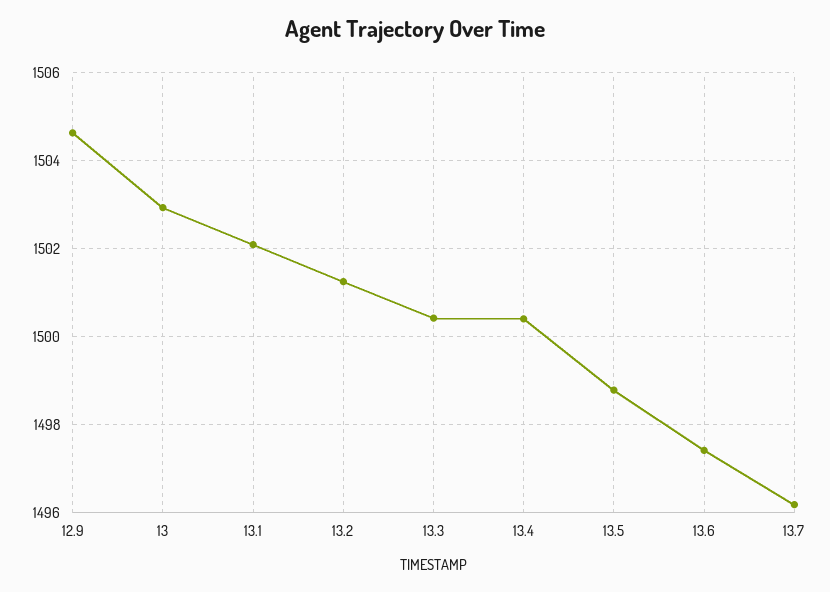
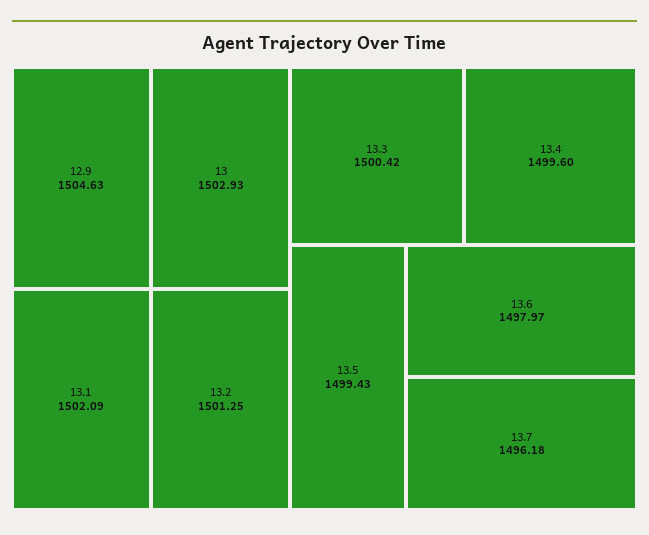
13.4: 1500.4 -> 1499.6
13.5: 1498.8 -> 1499.43
13.6: 1497.4 -> 1497.97

